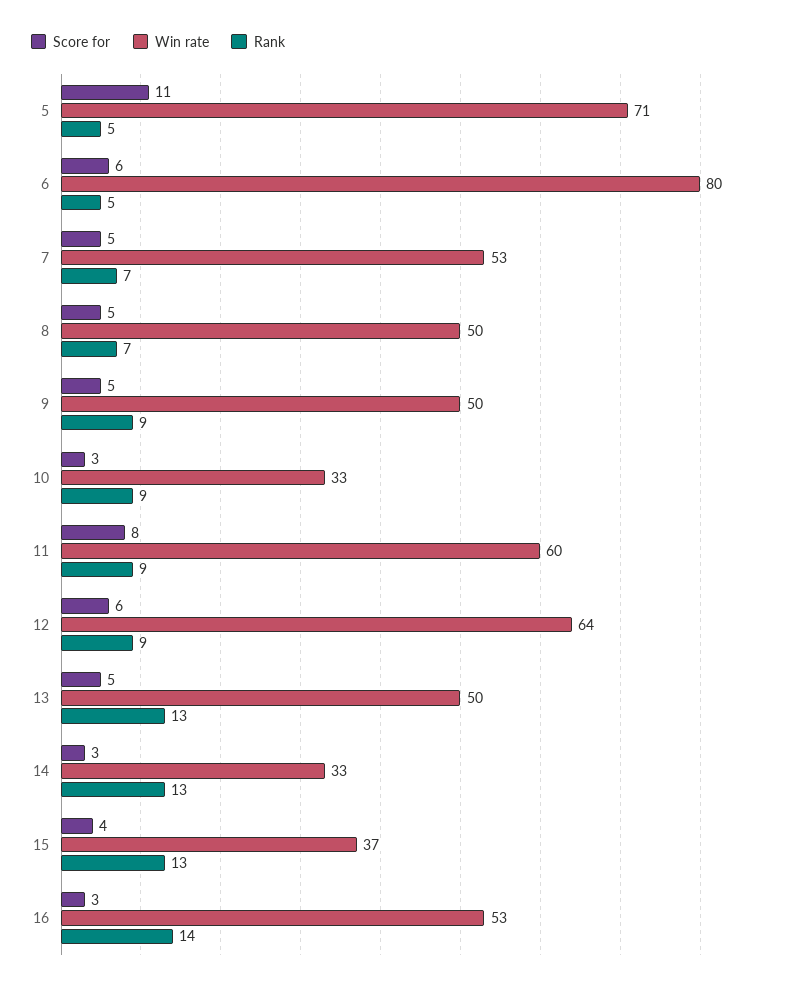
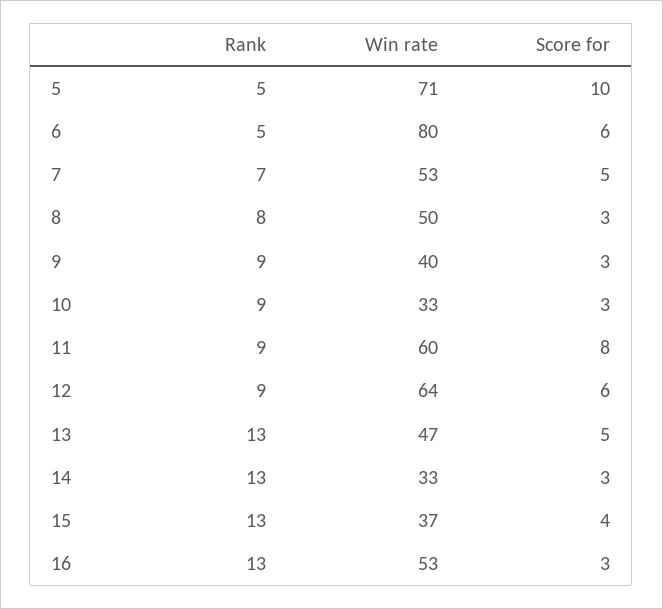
Score for, 5: 11 -> 10
Score for, 8: 5 -> 3
Rank, 8: 7 -> 8
Score for, 9: 5 -> 3
Win rate, 9: 50 -> 40
Win rate, 13: 50 -> 47
Rank, 16: 14 -> 13

